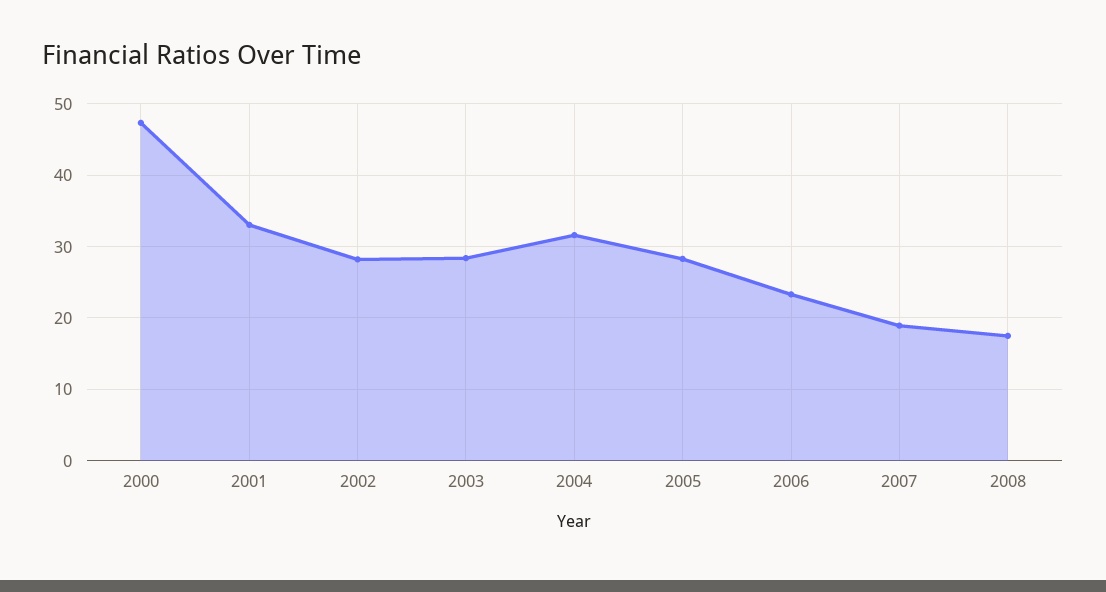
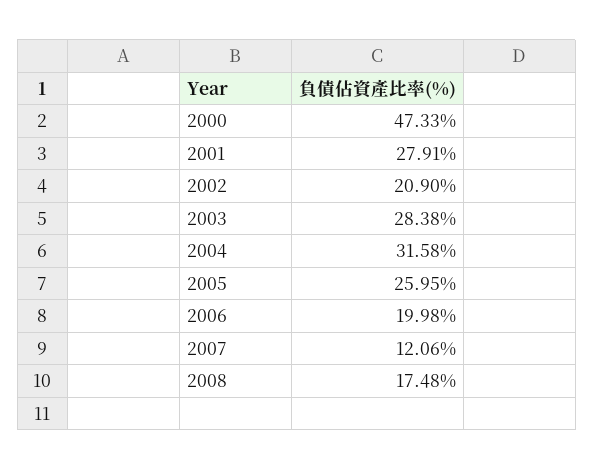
2001: 33 -> 27.91
2002: 28 -> 20.9
2005: 28 -> 25.95
2006: 23 -> 19.98
2007: 19 -> 12.06

